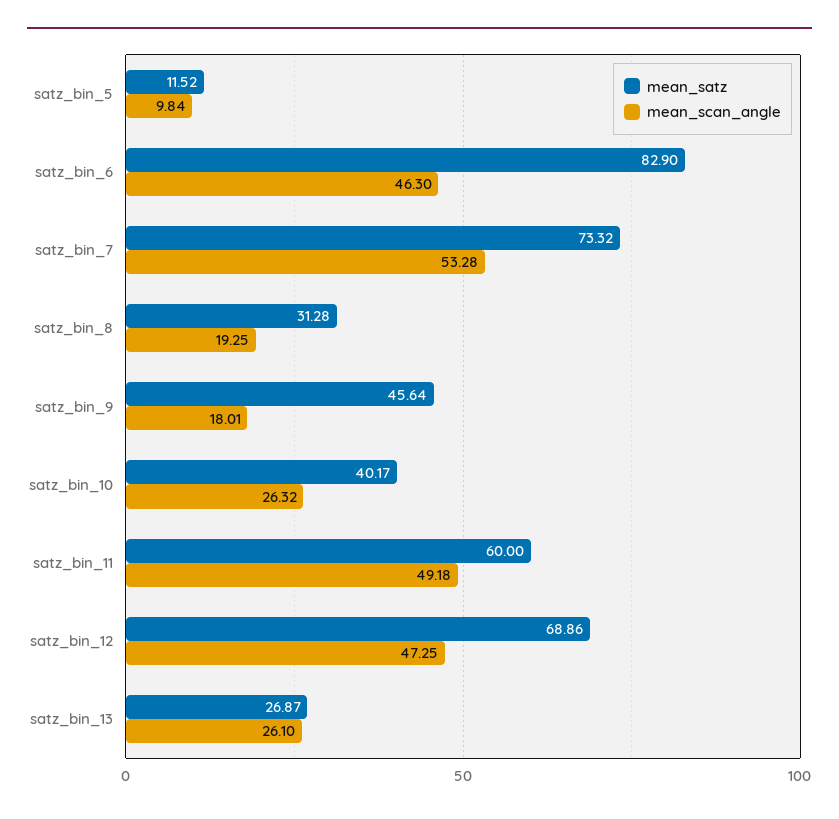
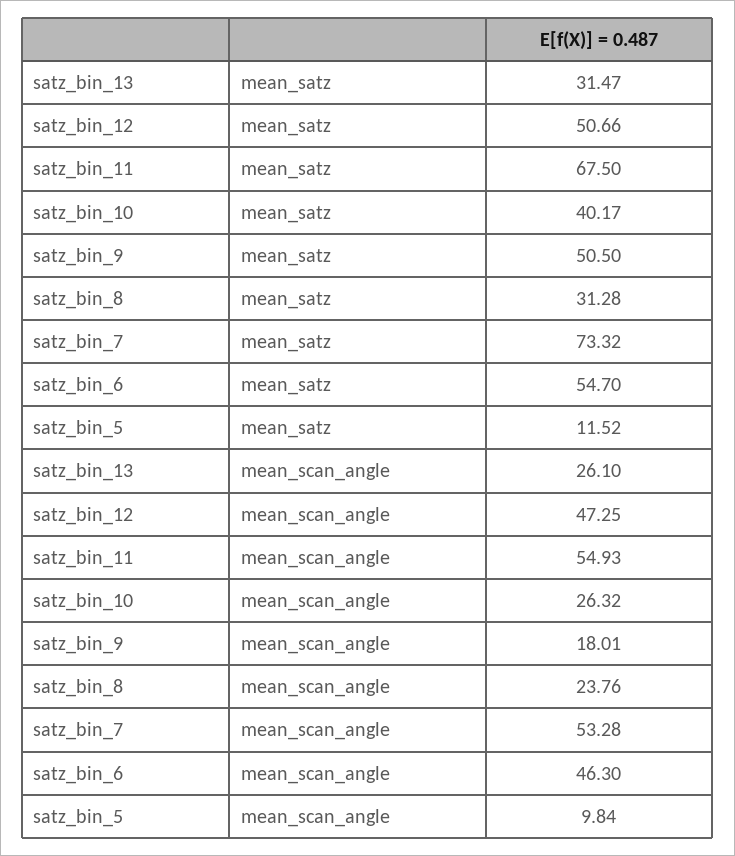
mean_satz, satz_bin_6: 82.9 -> 54.7
mean_scan_angle, satz_bin_8: 19.25 -> 23.76
mean_satz, satz_bin_9: 45.64 -> 50.5
mean_satz, satz_bin_11: 60 -> 67.5
mean_scan_angle, satz_bin_11: 49.18 -> 54.93
mean_satz, satz_bin_12: 68.86 -> 50.66
mean_satz, satz_bin_13: 26.87 -> 31.47

